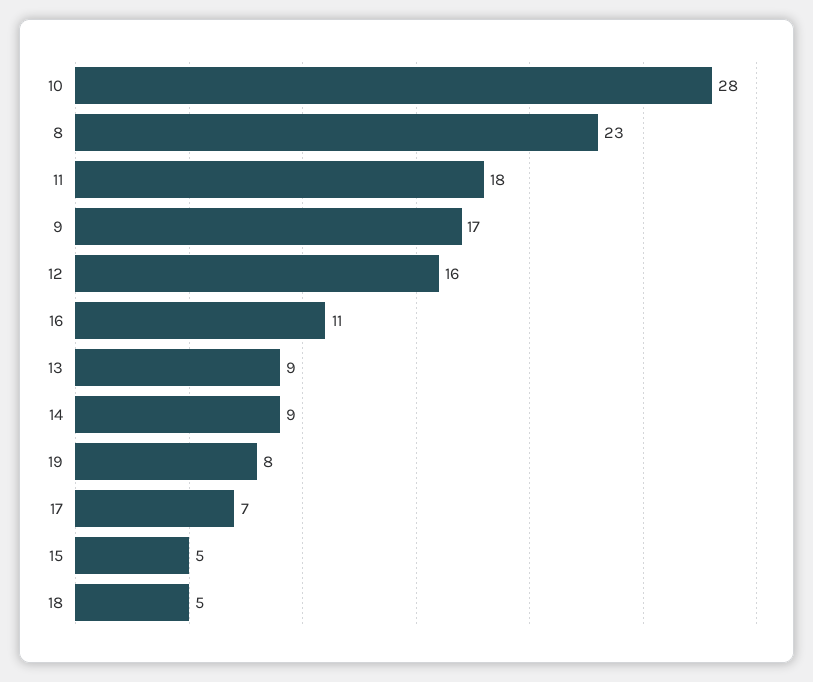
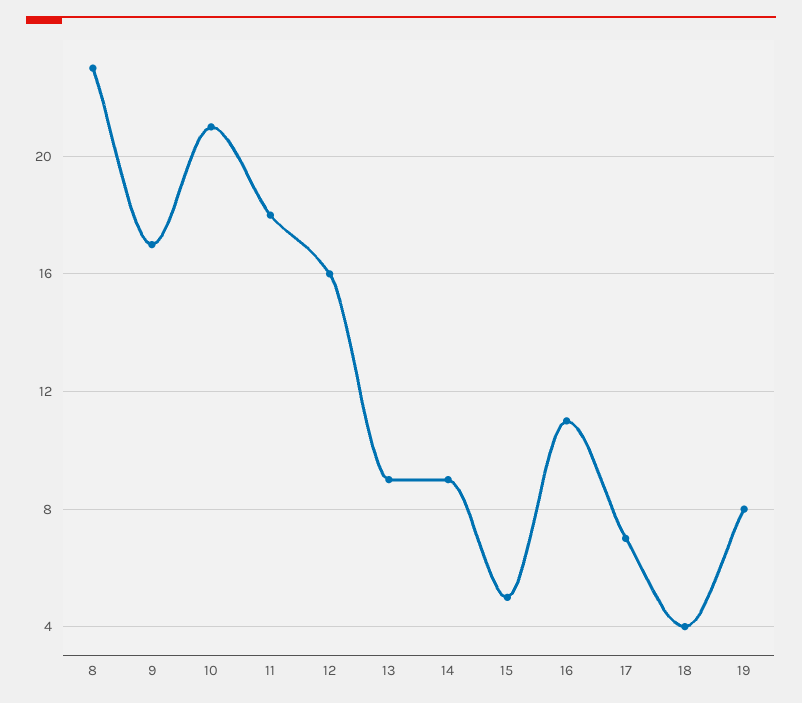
10: 28 -> 21
18: 5 -> 4

